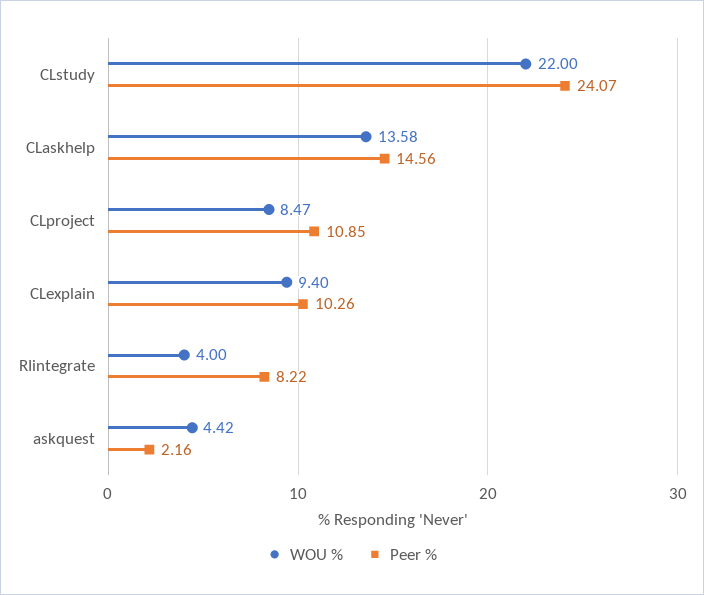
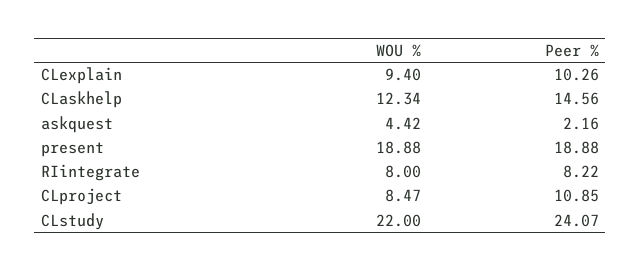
WOU %, CLaskhelp: 13.58 -> 12.34
WOU %, RIintegrate: 4 -> 8
WOU %, present: none -> 18.88
Peer %, present: none -> 18.88

